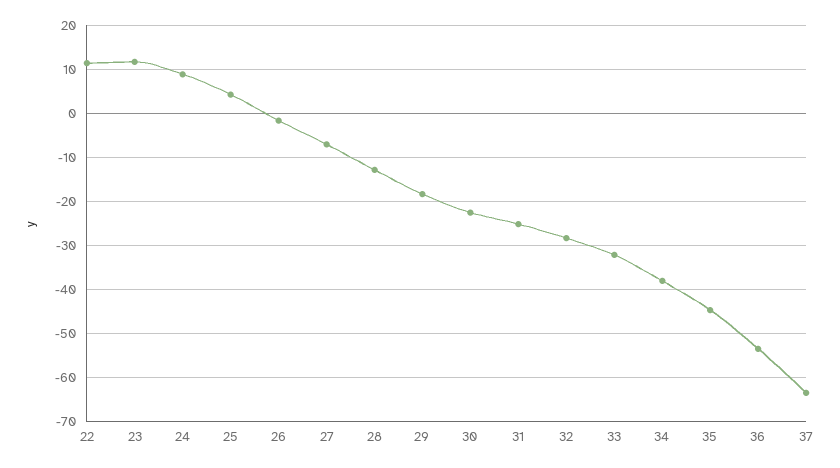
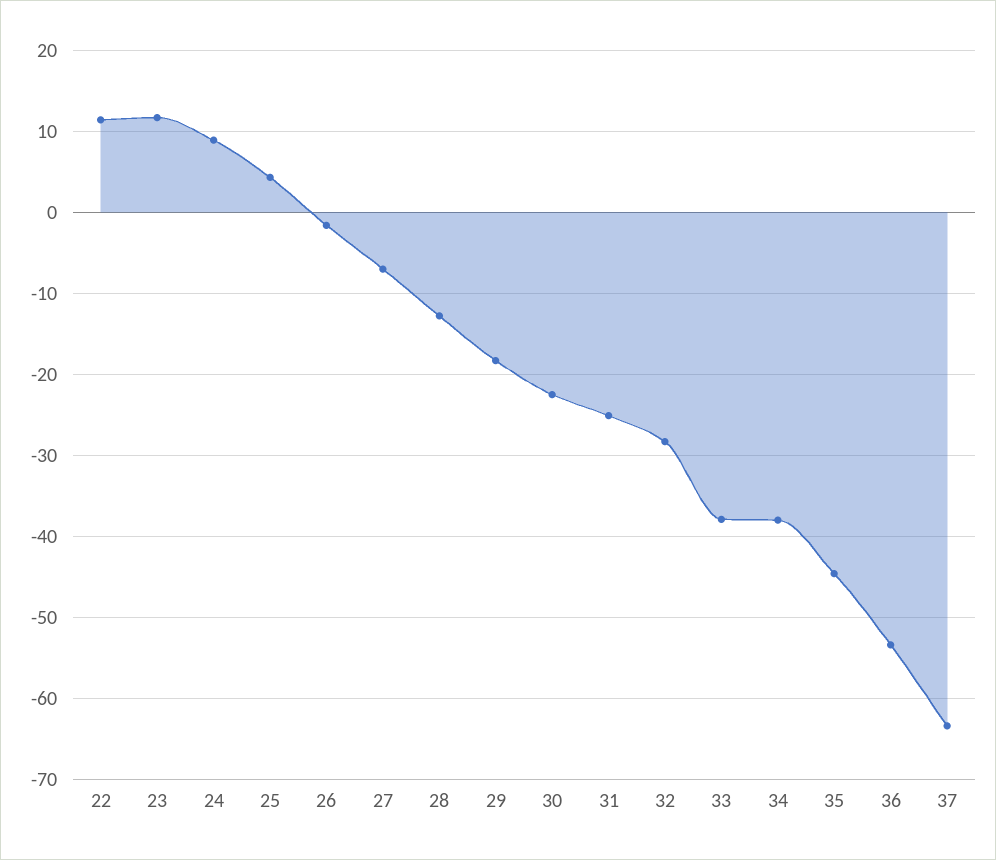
33: -32 -> -38

